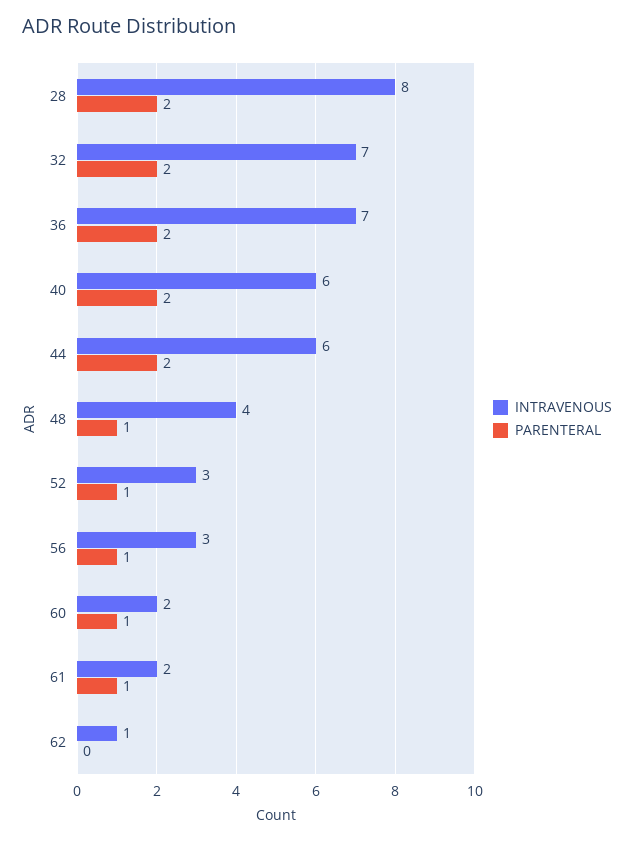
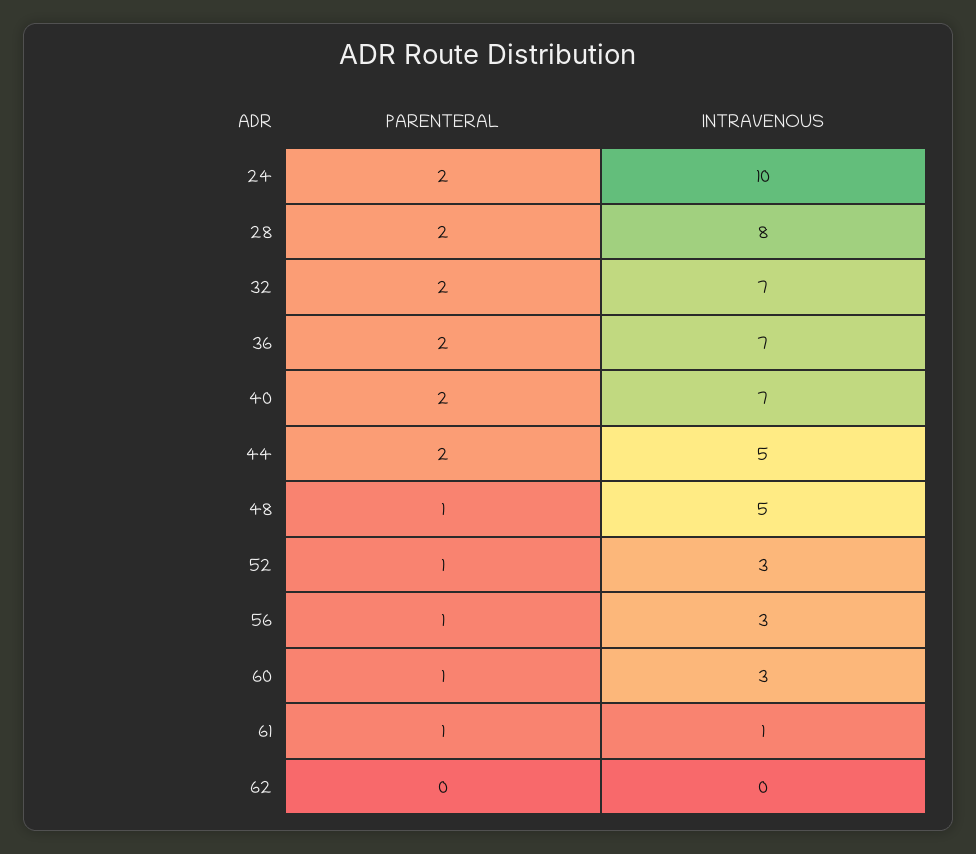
INTRAVENOUS, 40: 6 -> 7
INTRAVENOUS, 44: 6 -> 5
INTRAVENOUS, 48: 4 -> 5
INTRAVENOUS, 60: 2 -> 3
INTRAVENOUS, 61: 2 -> 1
INTRAVENOUS, 62: 1 -> 0
PARENTERAL, 24: none -> 2
INTRAVENOUS, 24: none -> 10

